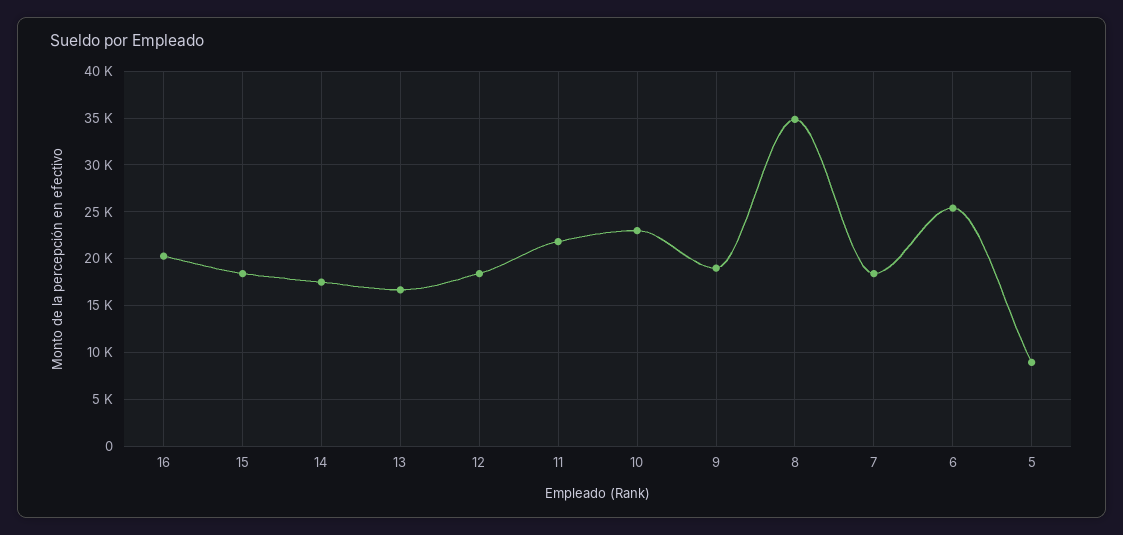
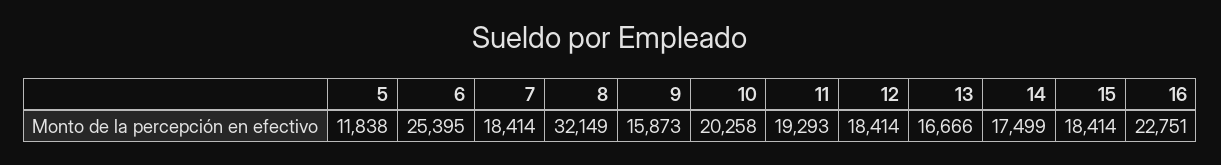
16: 20000 -> 22751
11: 22000 -> 19293
10: 23000 -> 20258
9: 19000 -> 15873
8: 35000 -> 32149
5: 9000 -> 11838

